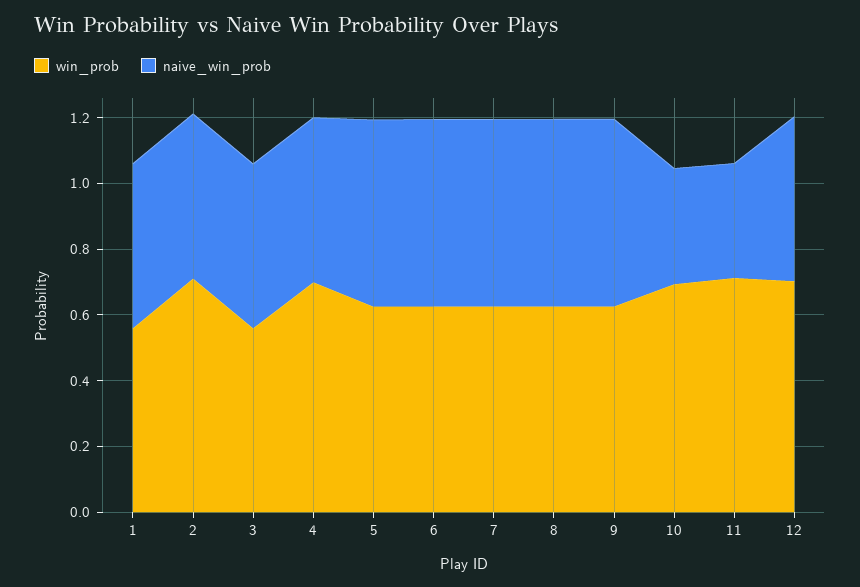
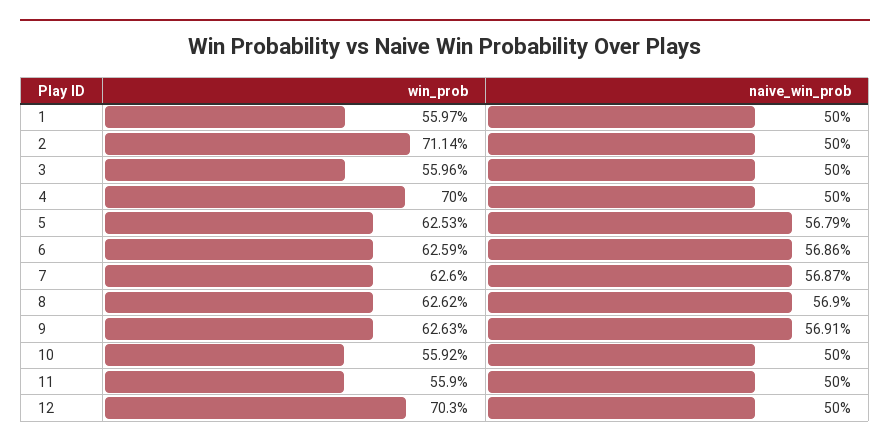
win_prob, 10: 0.7 -> 0.5592
naive_win_prob, 10: 0.35 -> 0.5
win_prob, 11: 0.7 -> 0.559
naive_win_prob, 11: 0.35 -> 0.5

